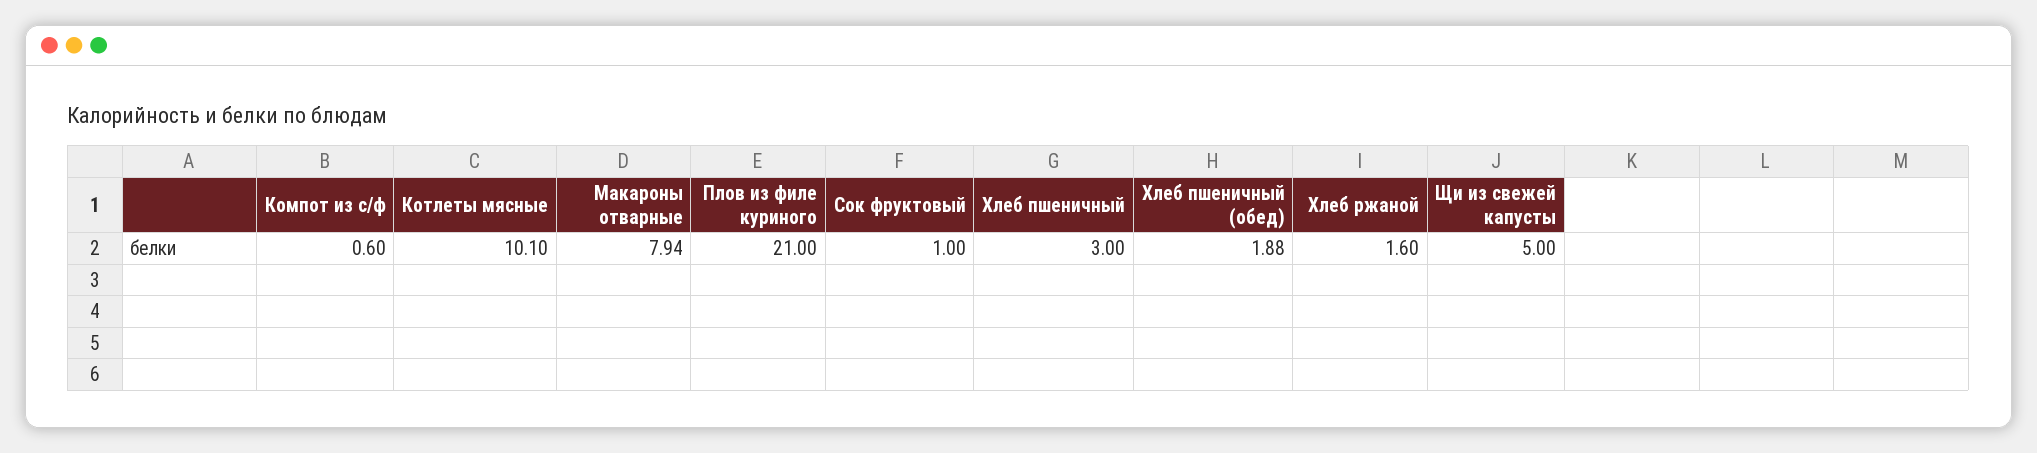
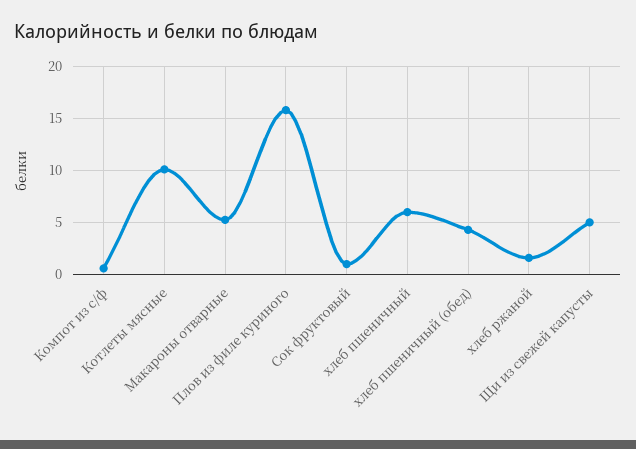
Макароны отварные: 7.94 -> 5
Плов из филе куриного: 21 -> 16
Хлеб пшеничный: 3 -> 6
Хлеб пшеничный (обед): 1.88 -> 4

